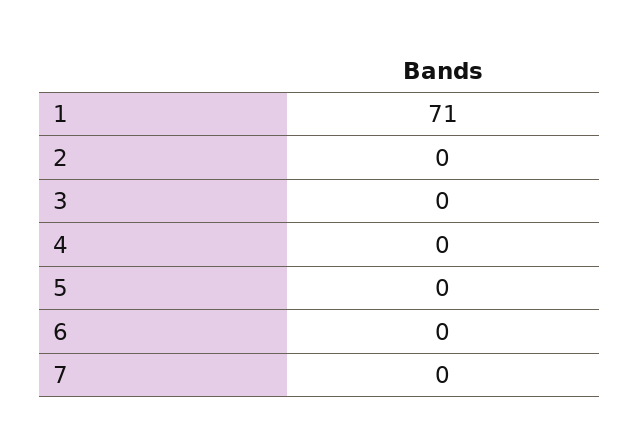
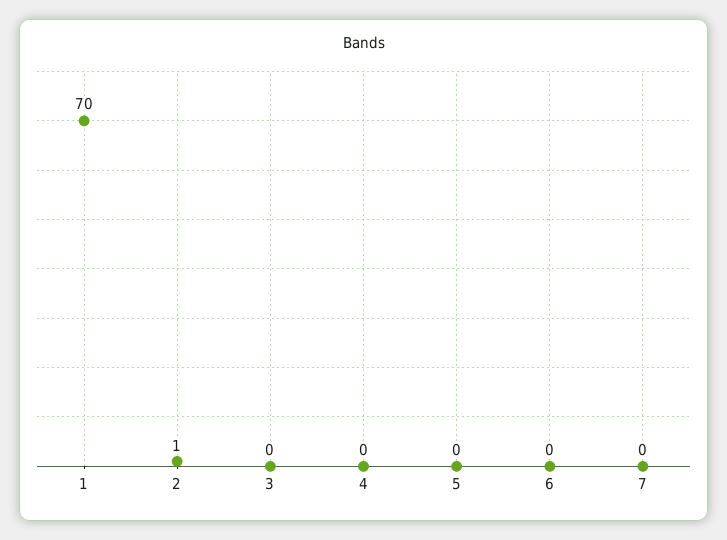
1: 71 -> 70
2: 0 -> 1

